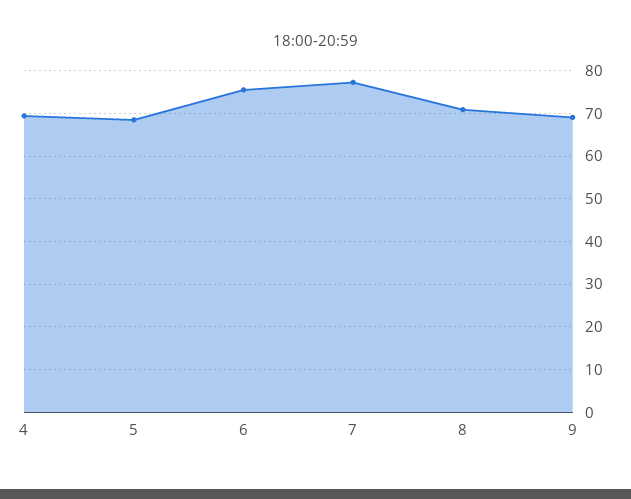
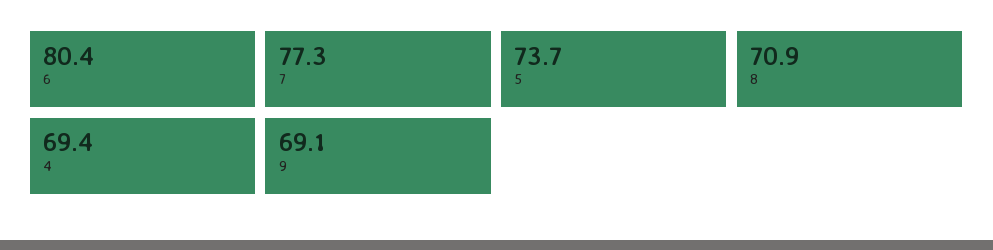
5: 68 -> 73.7
6: 76 -> 80.4

